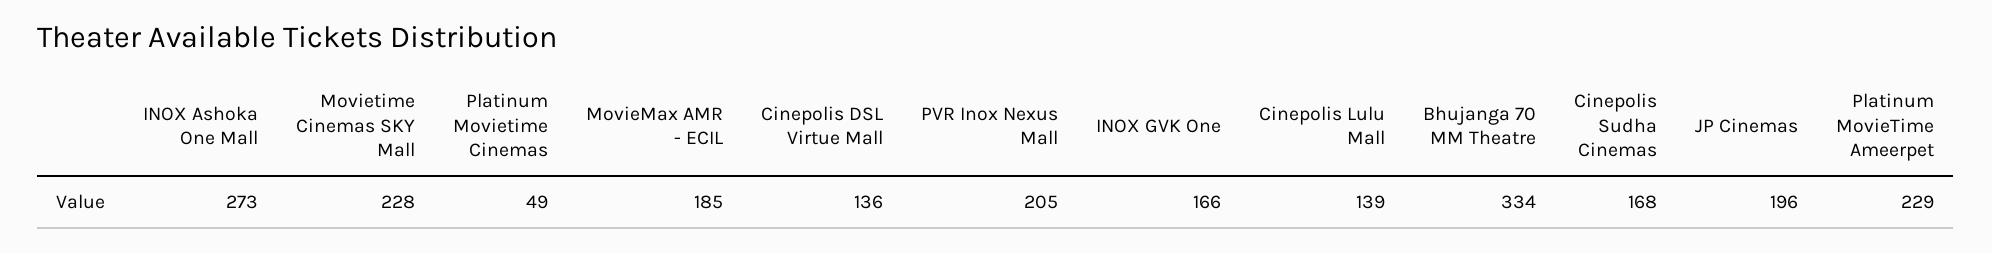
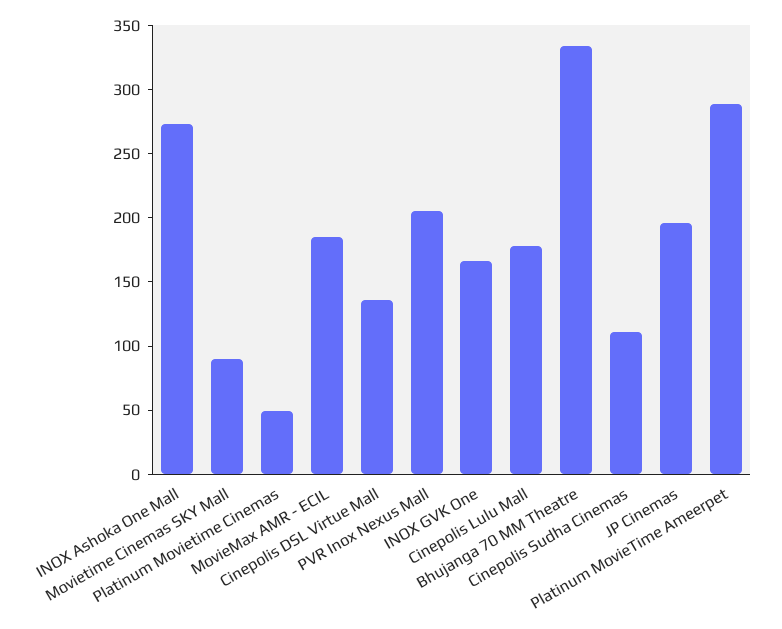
Movietime Cinemas SKY Mall: 228 -> 90
Cinepolis Lulu Mall: 139 -> 180
Cinepolis Sudha Cinemas: 168 -> 110
Platinum MovieTime Ameerpet: 229 -> 290

